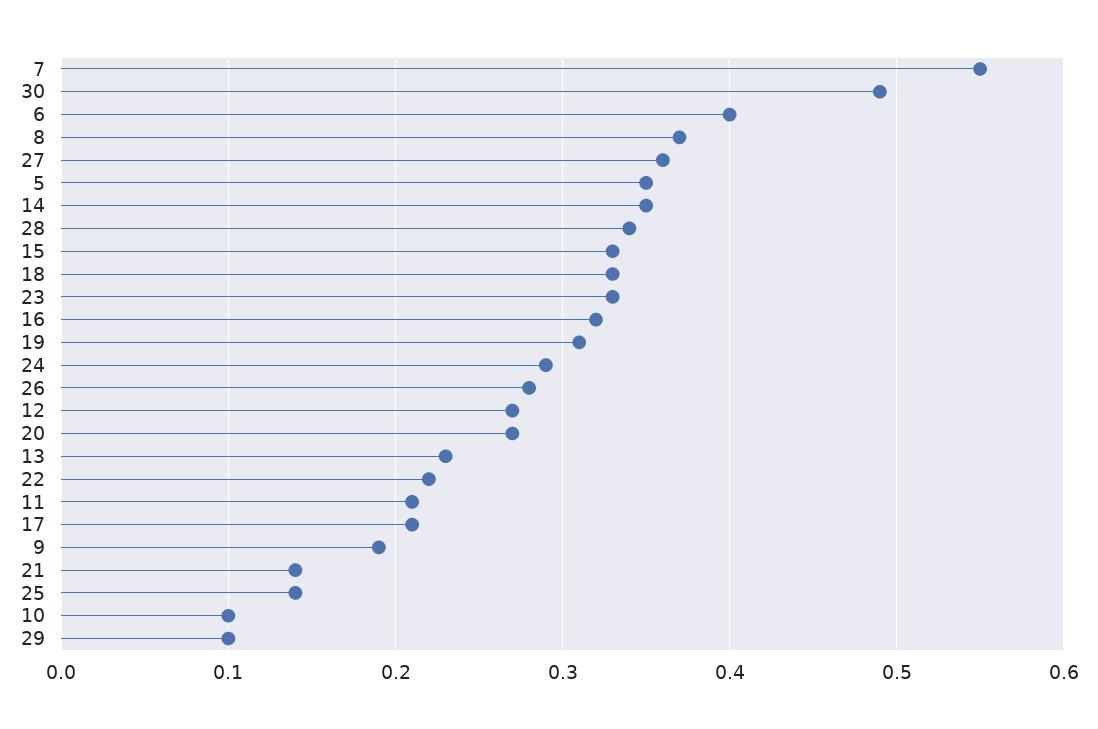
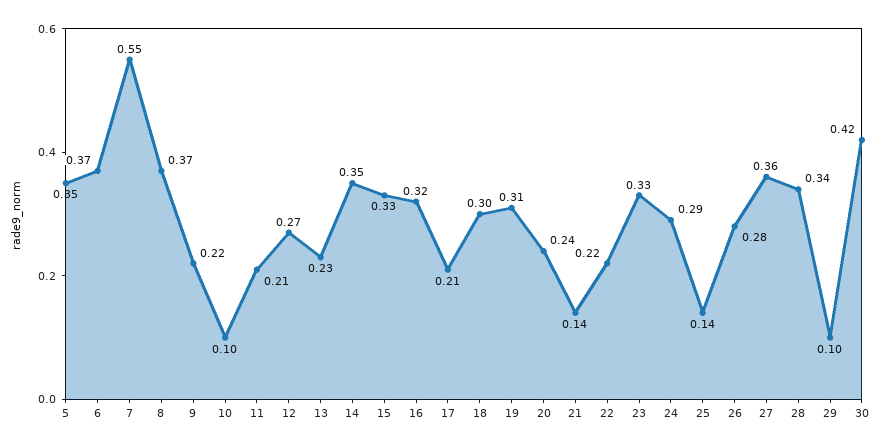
30: 0.49 -> 0.42
6: 0.4 -> 0.37
18: 0.33 -> 0.3
20: 0.27 -> 0.24
9: 0.19 -> 0.22

